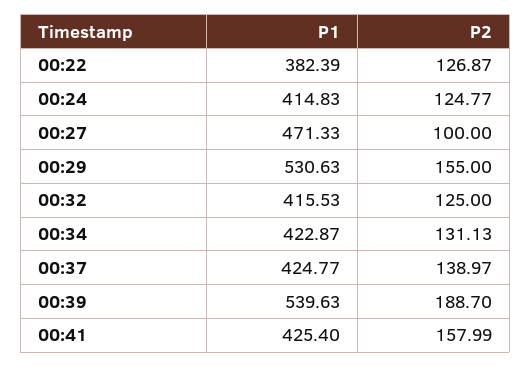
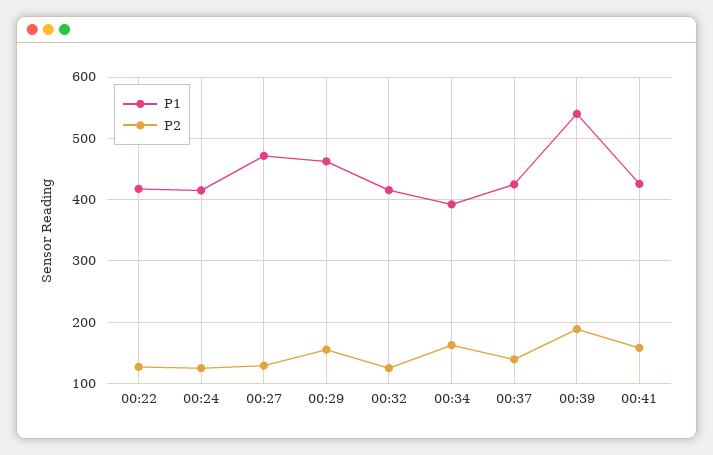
P1, 00:22: 382.39 -> 420
P2, 00:27: 100 -> 130
P1, 00:29: 530.63 -> 460
P1, 00:34: 422.87 -> 390
P2, 00:34: 131.13 -> 160

